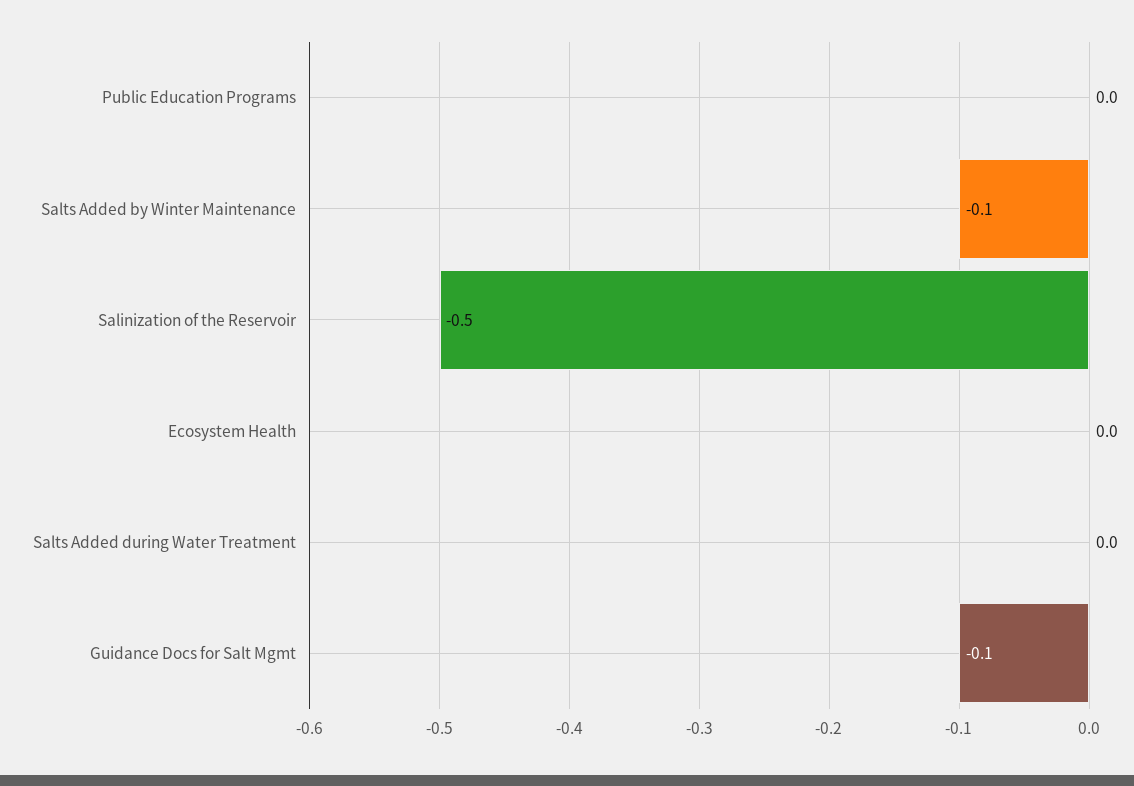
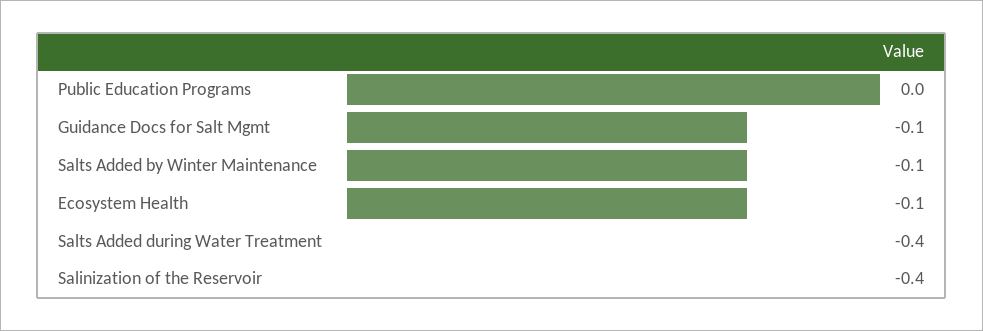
Salinization of the Reservoir: -0.5 -> -0.4
Ecosystem Health: 0 -> -0.1
Salts Added during Water Treatment: 0 -> -0.4

